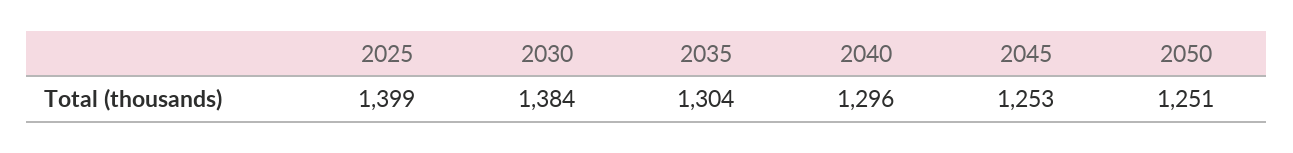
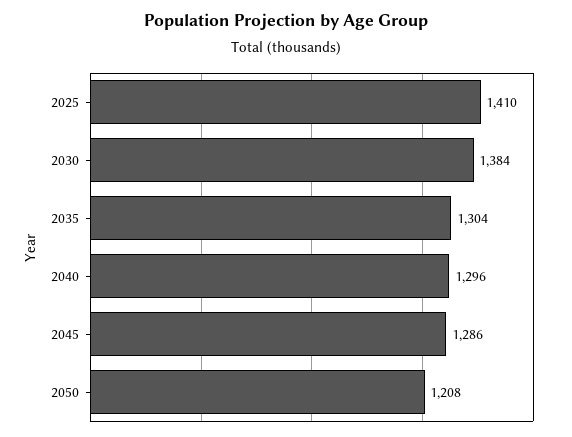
2025: 1399 -> 1410
2045: 1253 -> 1286
2050: 1251 -> 1208

